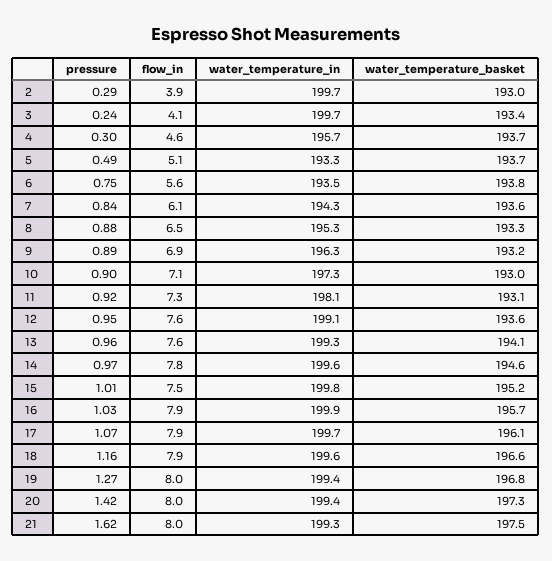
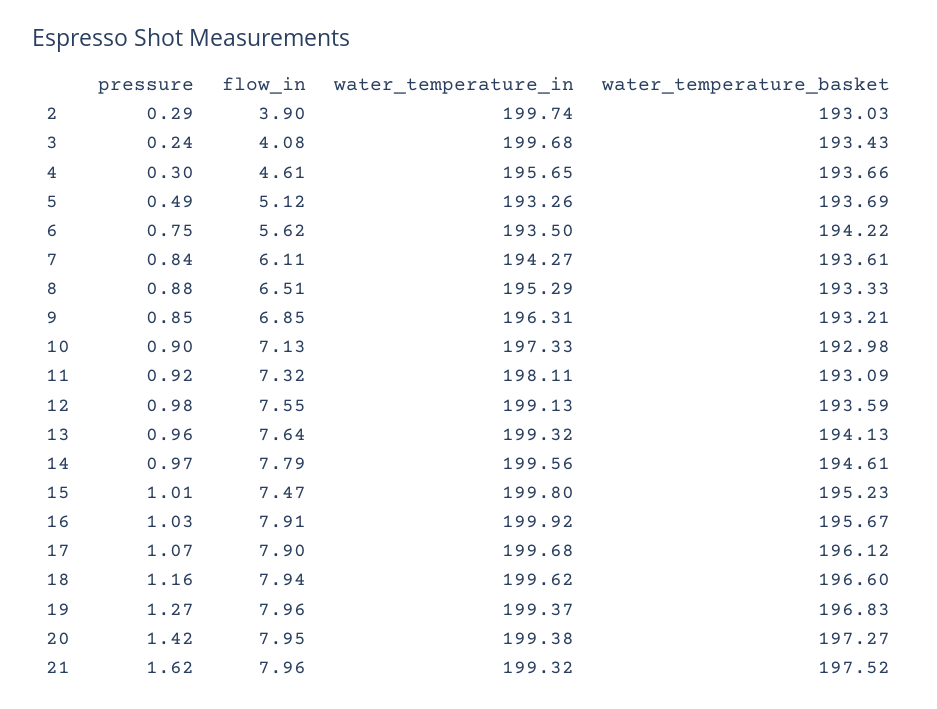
water_temperature_basket, 6: 193.8 -> 194.22
pressure, 9: 0.89 -> 0.85
pressure, 12: 0.95 -> 0.98

